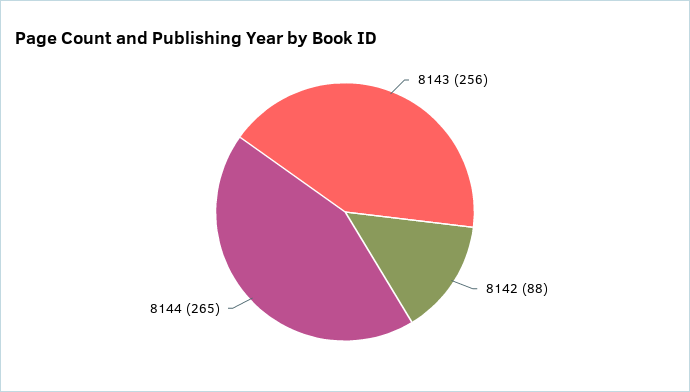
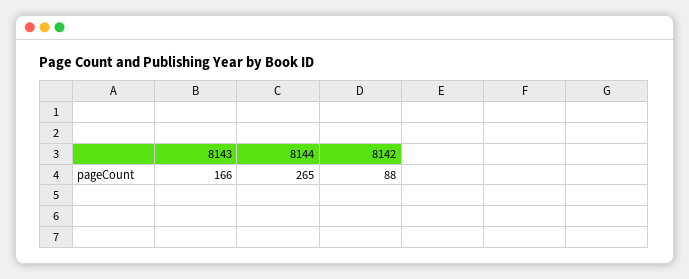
8143: 256 -> 166

